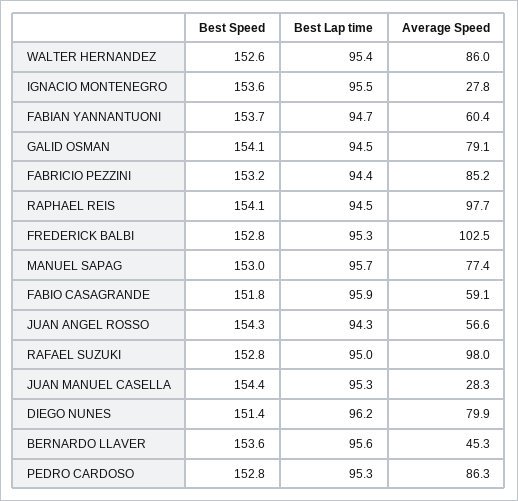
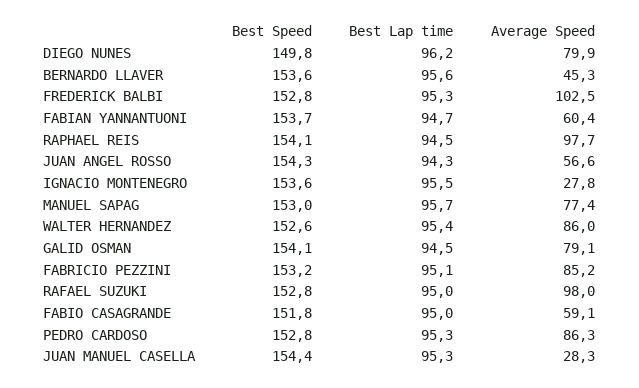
Best Lap time, FABRICIO PEZZINI: 94.4 -> 95.1
Best Lap time, FABIO CASAGRANDE: 95.9 -> 95
Best Speed, DIEGO NUNES: 151.4 -> 149.8

